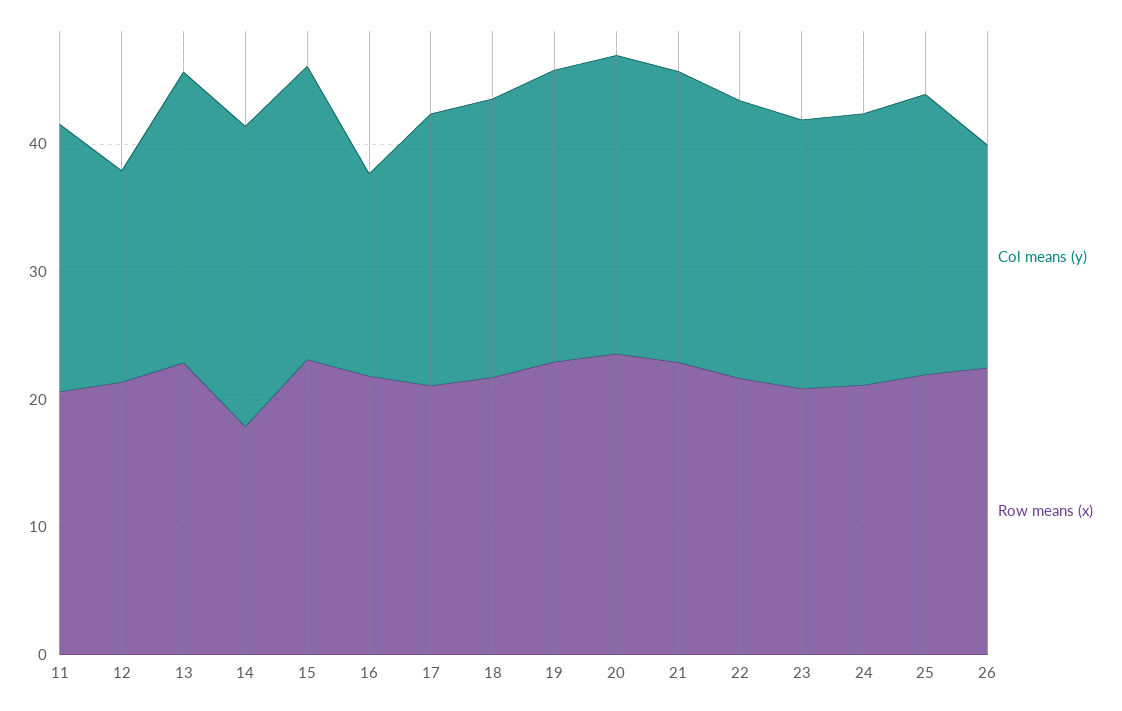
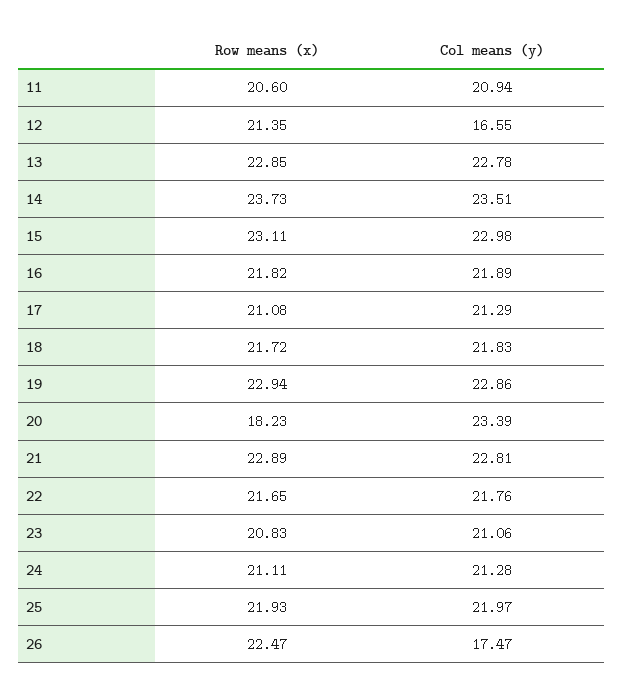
Row means (x), 14: 18 -> 23.73
Col means (y), 16: 16 -> 21.89
Row means (x), 20: 24 -> 18.23

